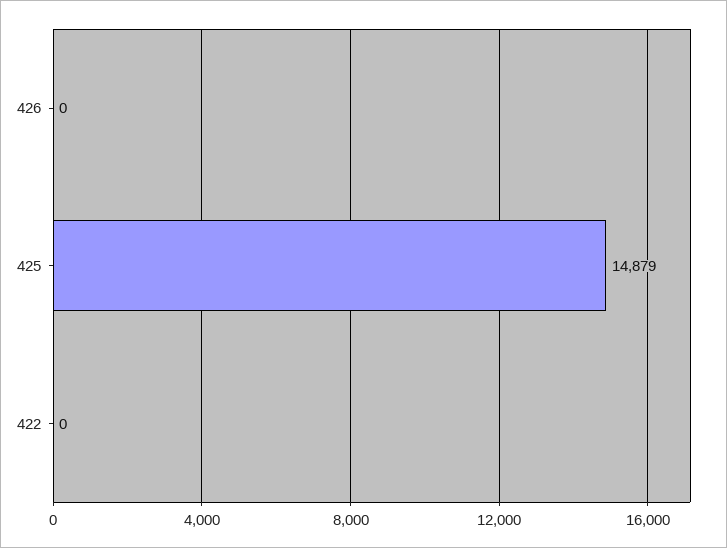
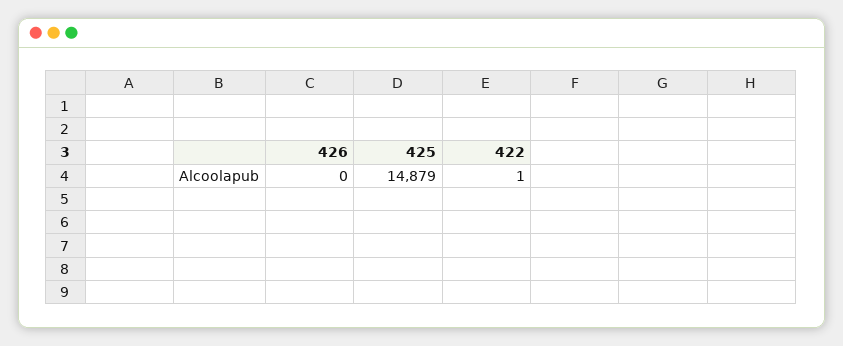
422: 0 -> 1

